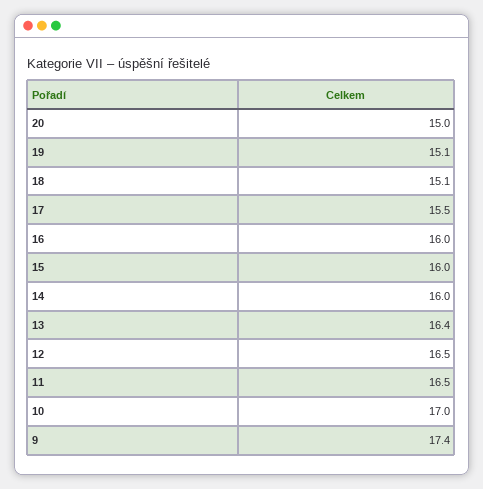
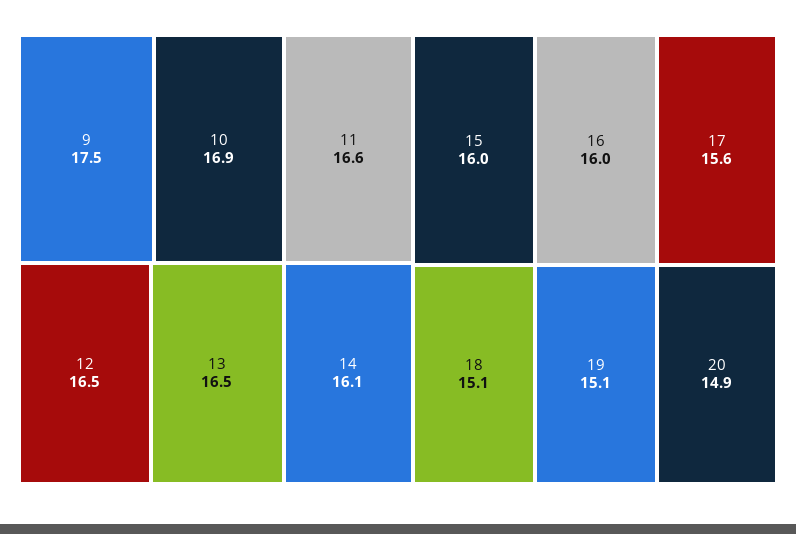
20: 15 -> 14.9
17: 15.5 -> 15.6
14: 16 -> 16.1
13: 16.4 -> 16.5
11: 16.5 -> 16.6
10: 17 -> 16.9
9: 17.4 -> 17.5

